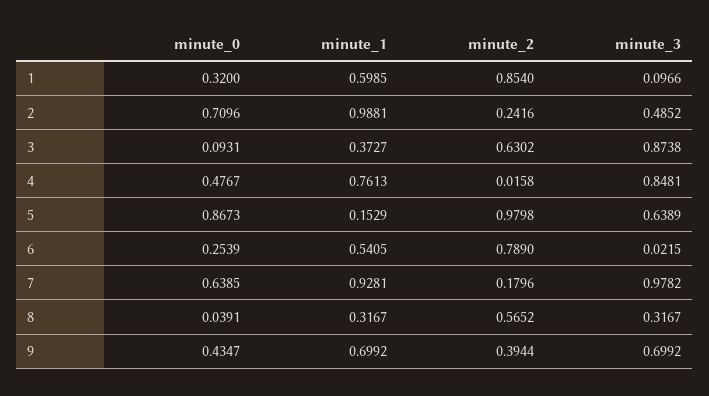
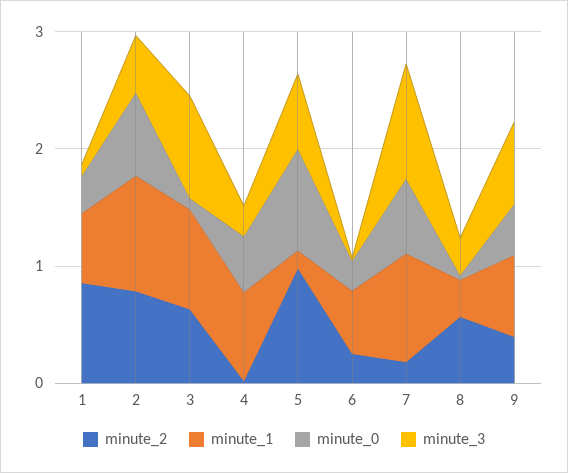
minute_2, 2: 0.2416 -> 0.8
minute_1, 3: 0.3727 -> 0.8
minute_3, 4: 0.8481 -> 0.2
minute_2, 6: 0.789 -> 0.2

